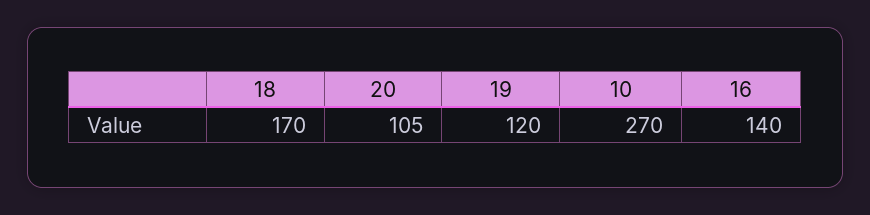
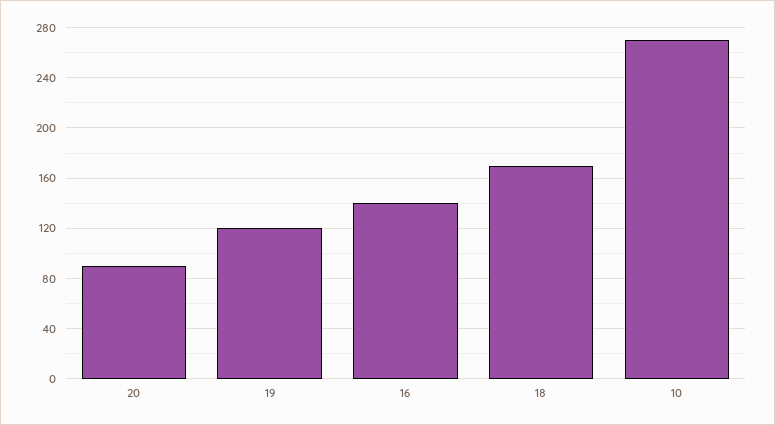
20: 105 -> 90

